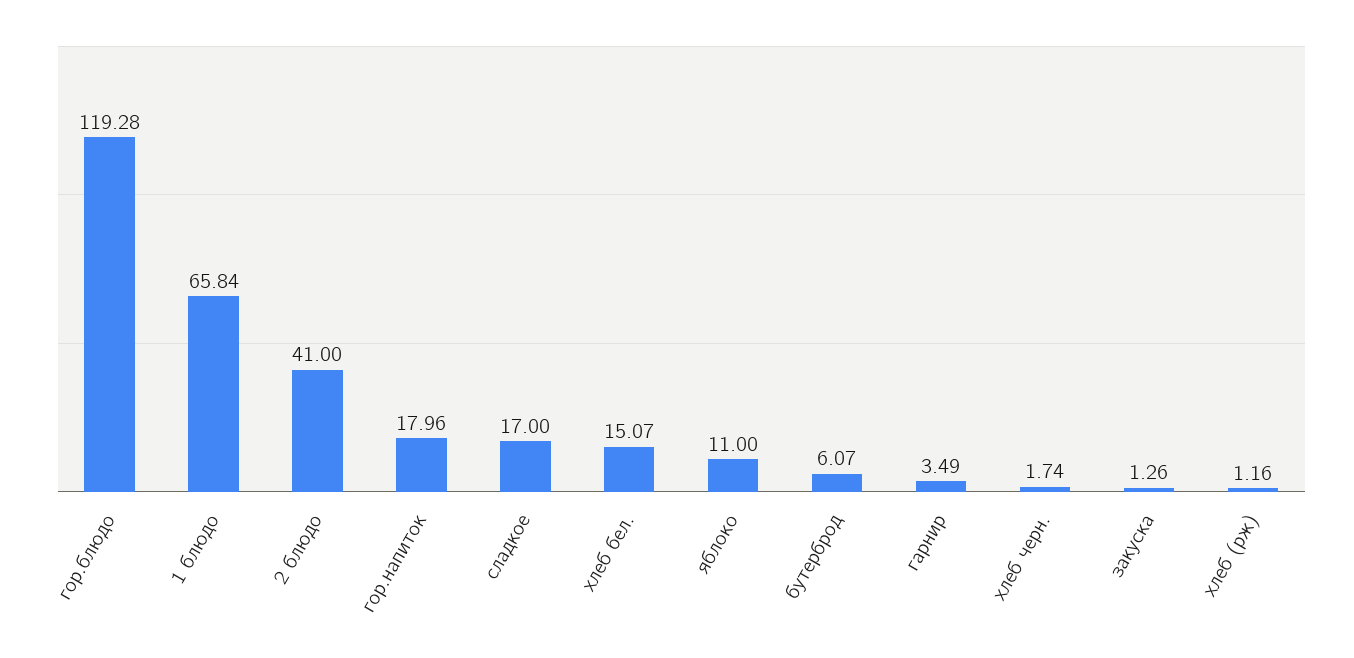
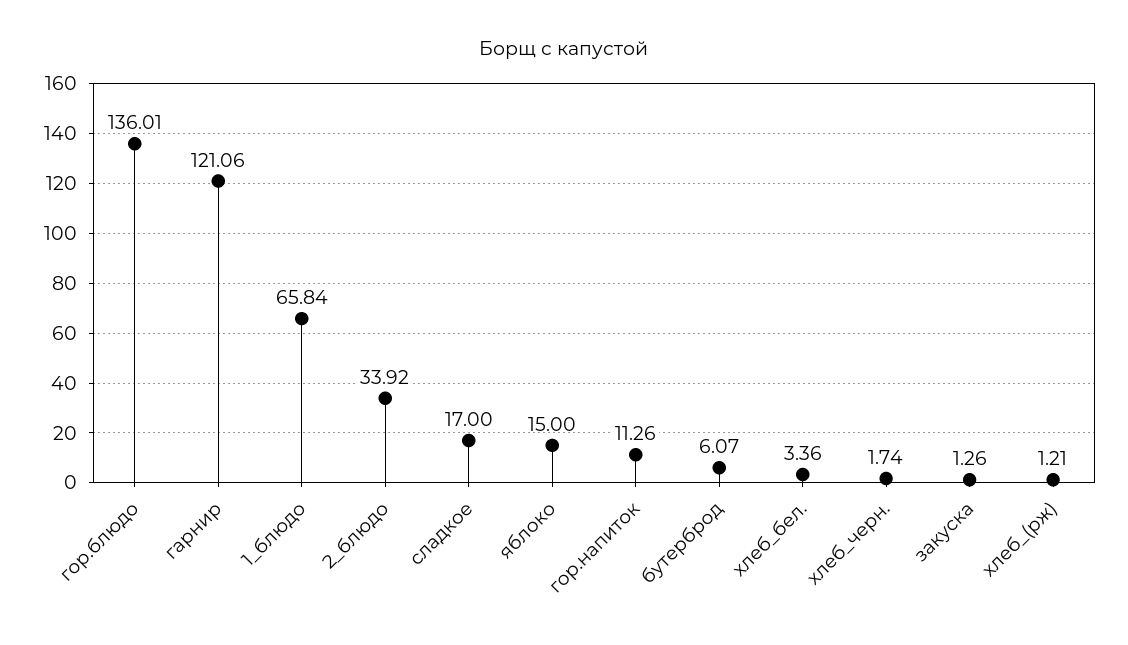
гор.блюдо: 119.28 -> 136.01
2 блюдо: 41 -> 33.92
гор.напиток: 17.96 -> 11.26
хлеб бел.: 15.07 -> 3.36
яблоко: 11 -> 15
гарнир: 3.49 -> 121.06
хлеб (рж): 1.16 -> 1.21

